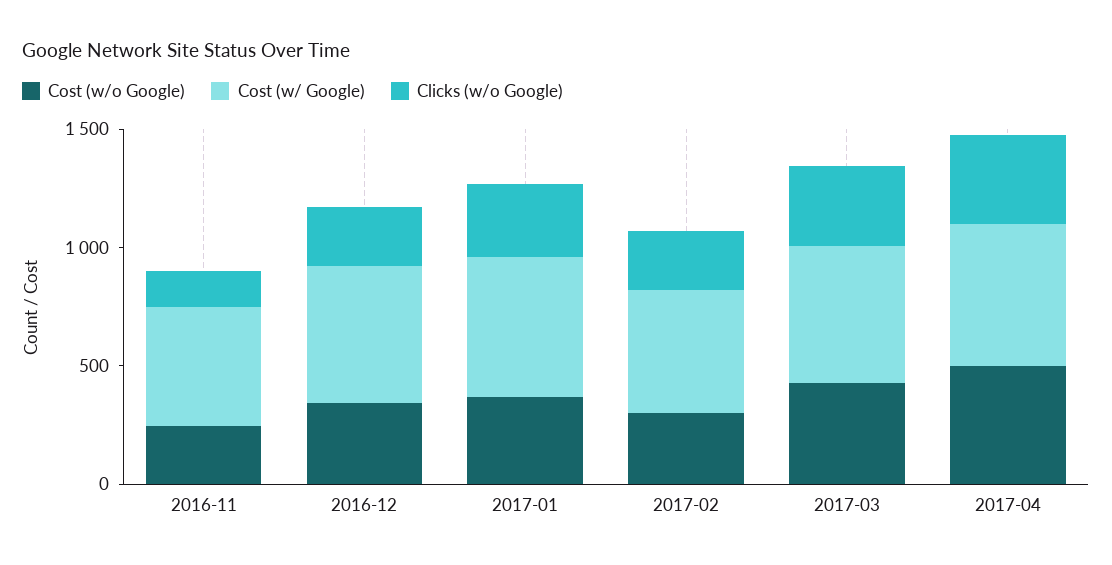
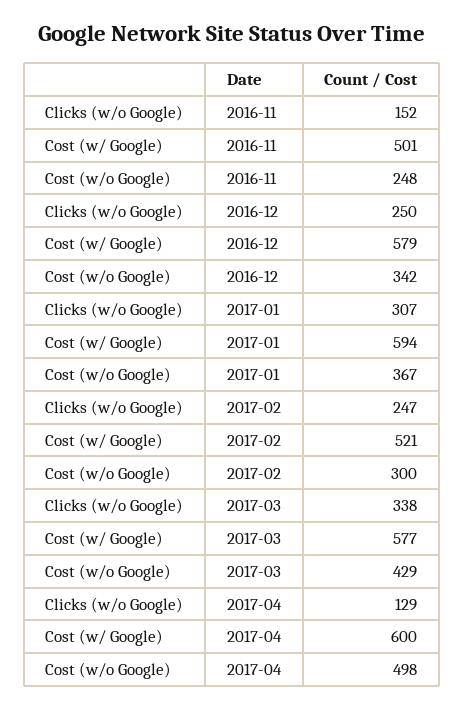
Clicks (w/o Google), 2017-04: 400 -> 129

